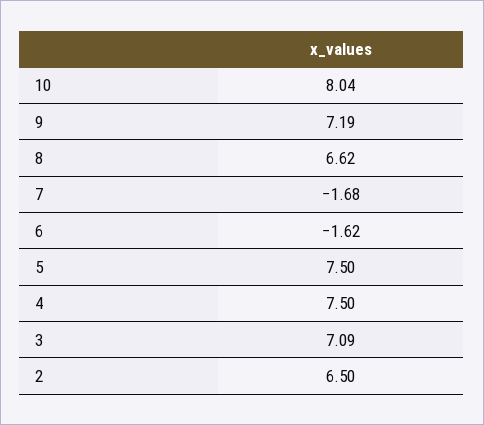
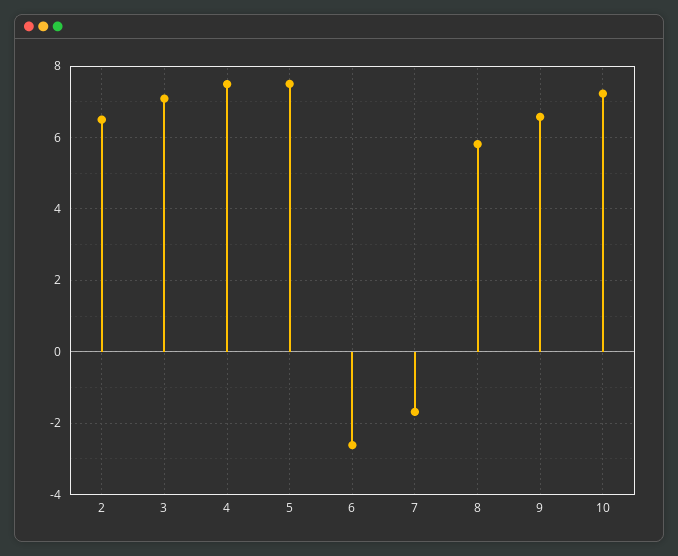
10: 8.04 -> 7.2
9: 7.19 -> 6.6
8: 6.62 -> 5.8
6: -1.62 -> -2.6

